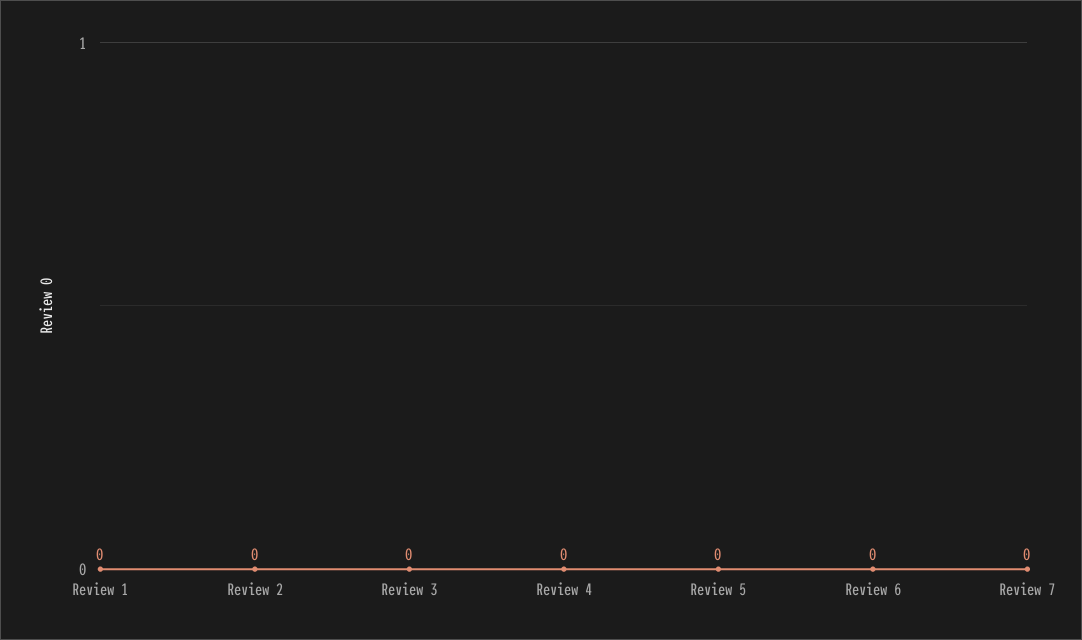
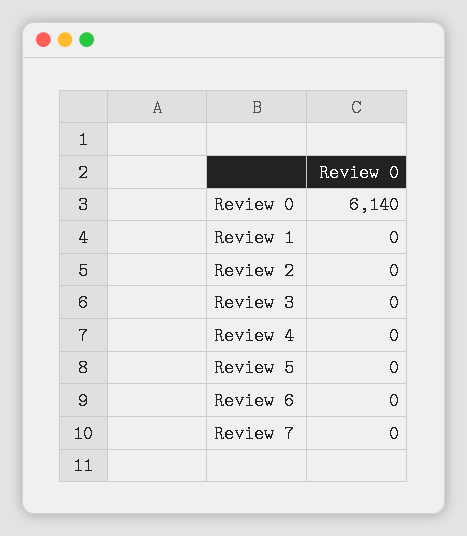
Review 0: none -> 6140

